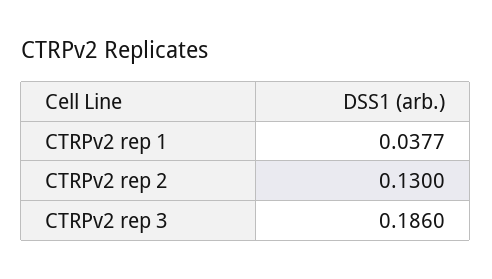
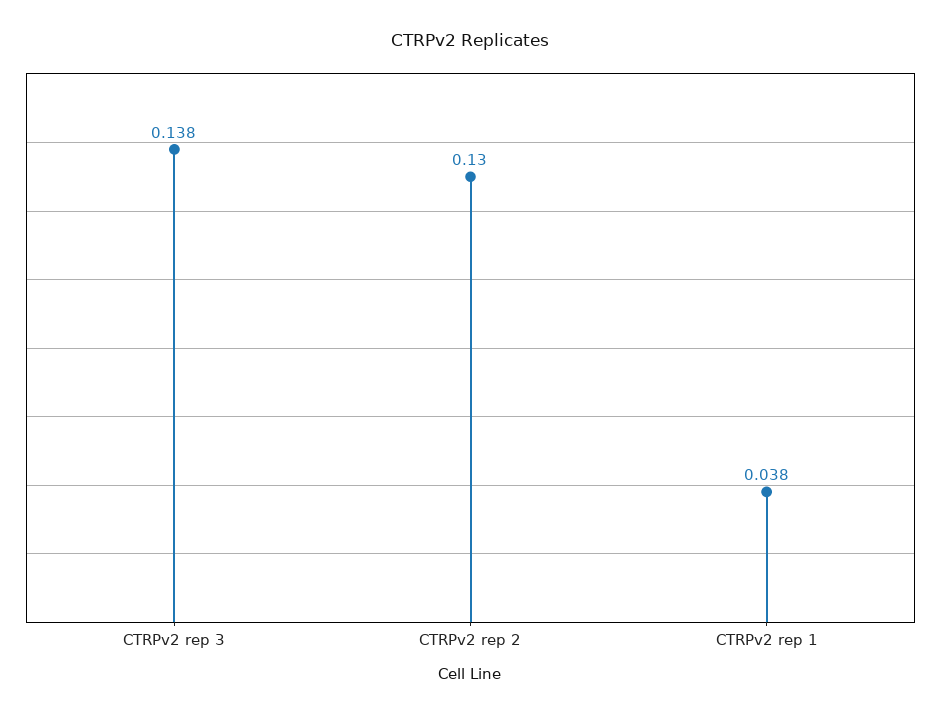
CTRPv2 rep 3: 0.186 -> 0.138

